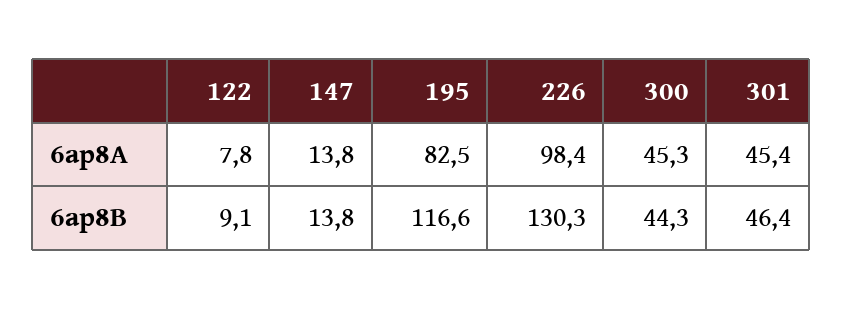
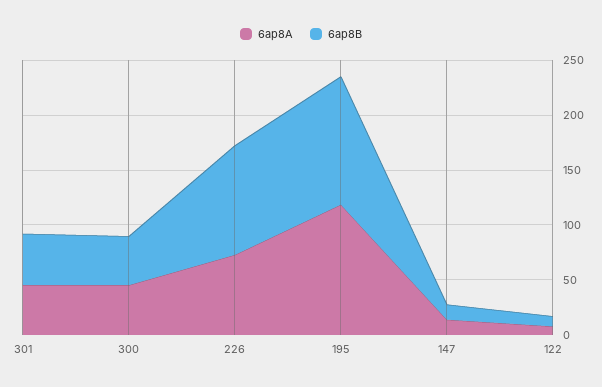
6ap8A, 195: 82.5 -> 120
6ap8A, 226: 98.4 -> 70
6ap8B, 226: 130.3 -> 100

